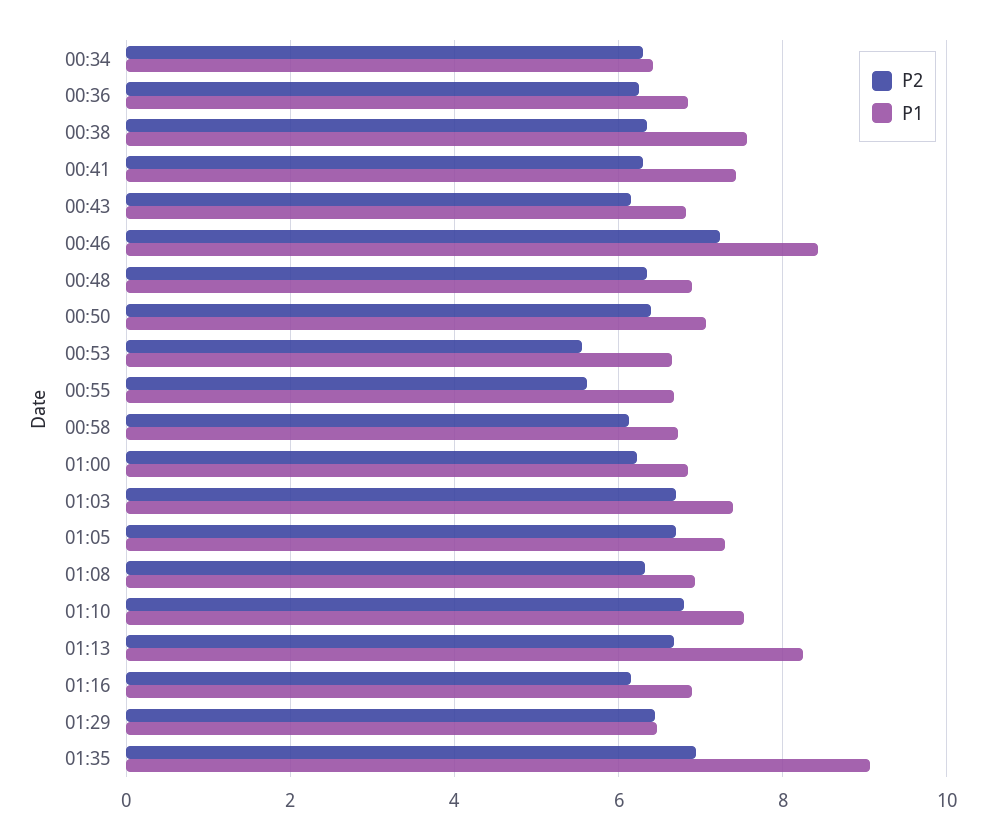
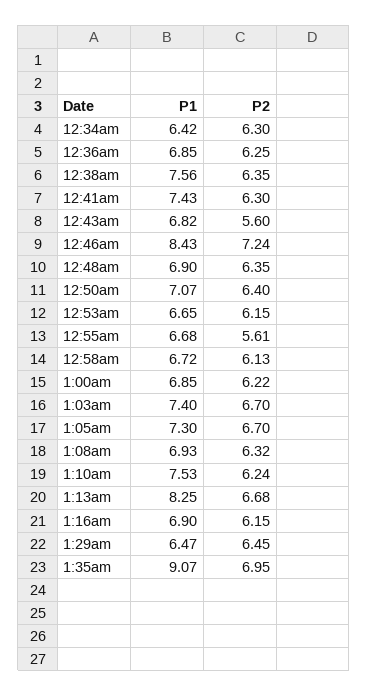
P2, 00:43: 6.2 -> 5.6
P2, 00:53: 5.6 -> 6.15
P2, 01:10: 6.8 -> 6.24

